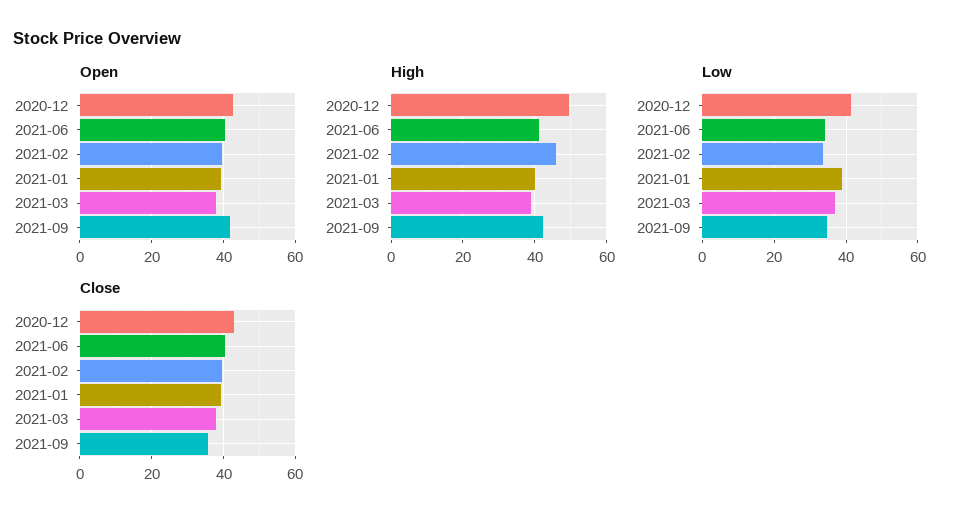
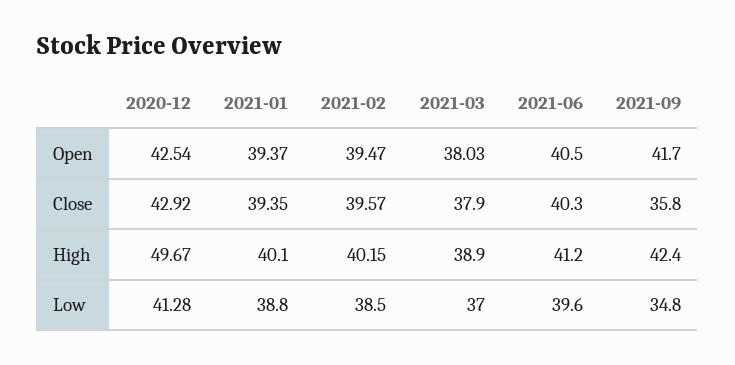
High, 2021-02: 46 -> 40.15
Low, 2021-06: 34 -> 39.6
Low, 2021-02: 34 -> 38.5

